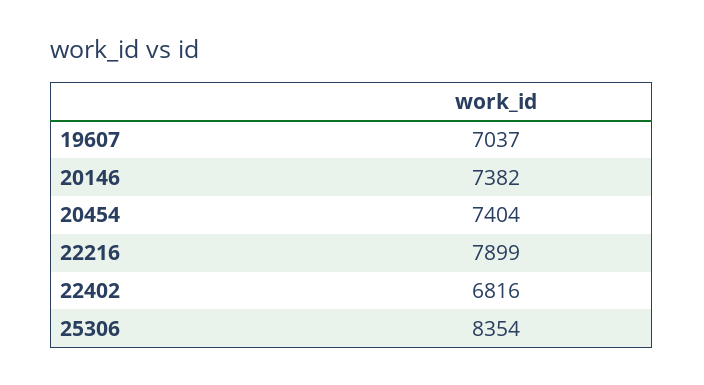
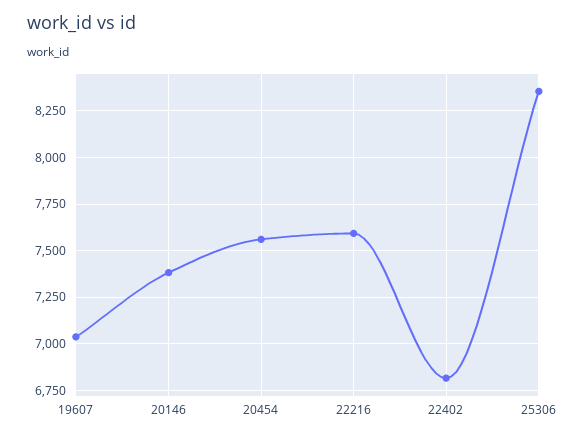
20454: 7404 -> 7550
22216: 7899 -> 7600

